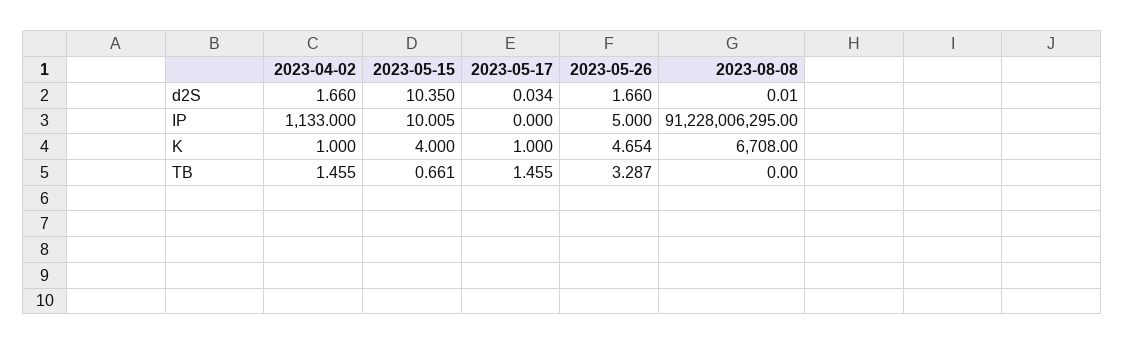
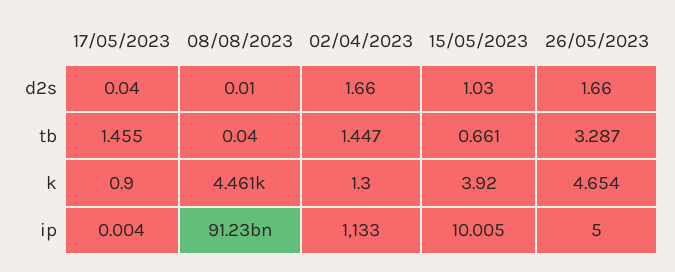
2023-05-15, d2S: 10.35 -> 1.03
2023-05-17, d2S: 0.034 -> 0.04
2023-05-17, IP: 0 -> 0.004
2023-04-02, K: 1 -> 1.3
2023-05-15, K: 4 -> 3.92
2023-05-17, K: 1 -> 0.9
2023-08-08, K: 6708 -> 4461
2023-04-02, TB: 1.455 -> 1.447
2023-08-08, TB: 0 -> 0.04

